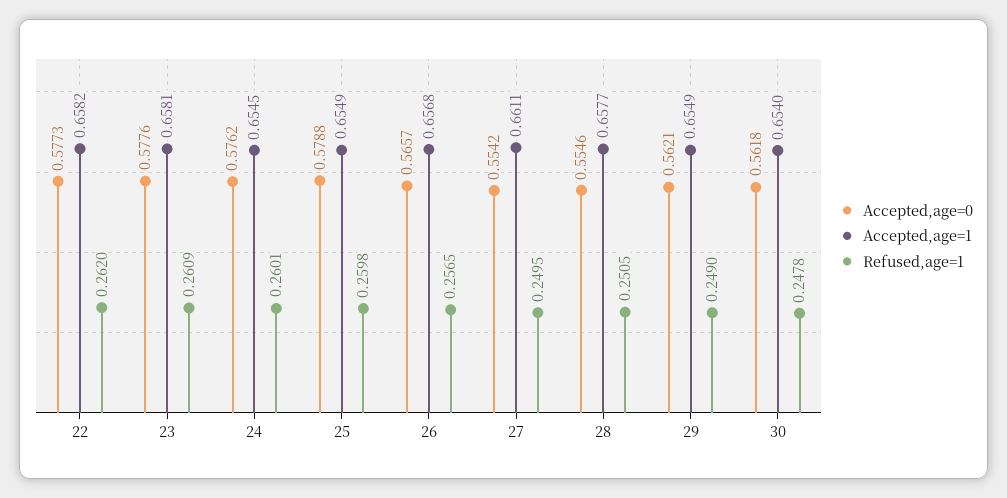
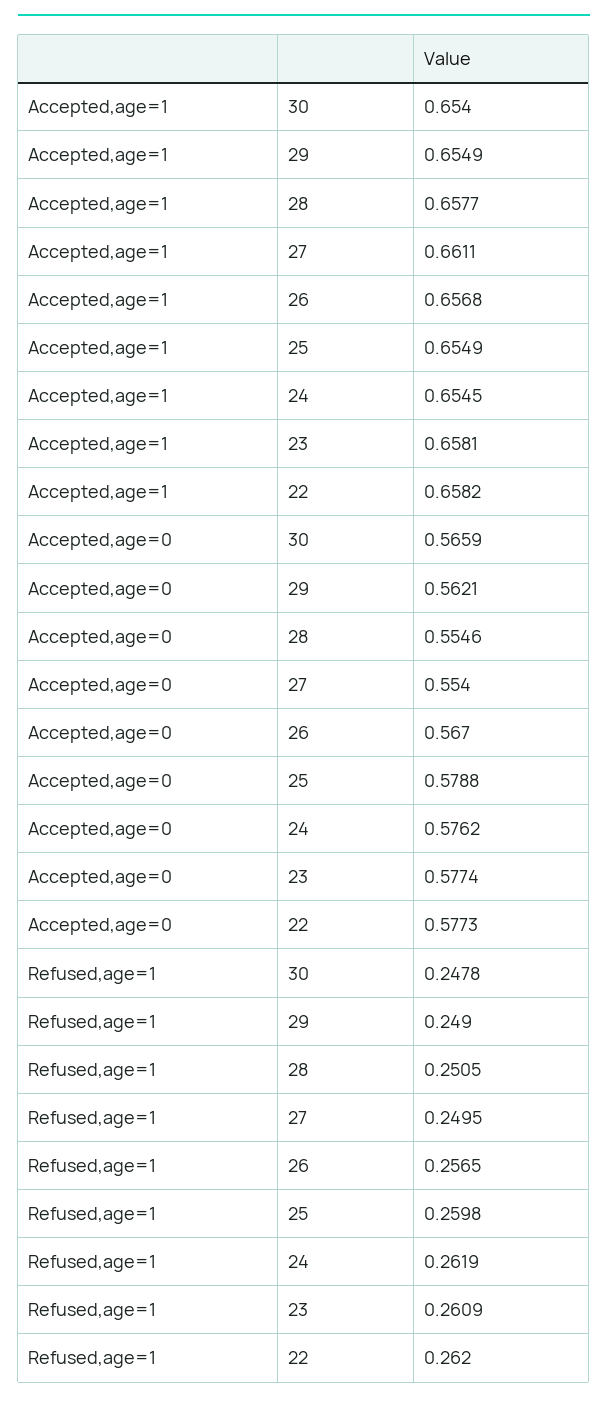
Accepted,age=0, 23: 0.5776 -> 0.5774
Refused,age=1, 24: 0.2601 -> 0.2619
Accepted,age=0, 26: 0.5657 -> 0.567
Accepted,age=0, 27: 0.5542 -> 0.554
Accepted,age=0, 30: 0.5618 -> 0.5659

